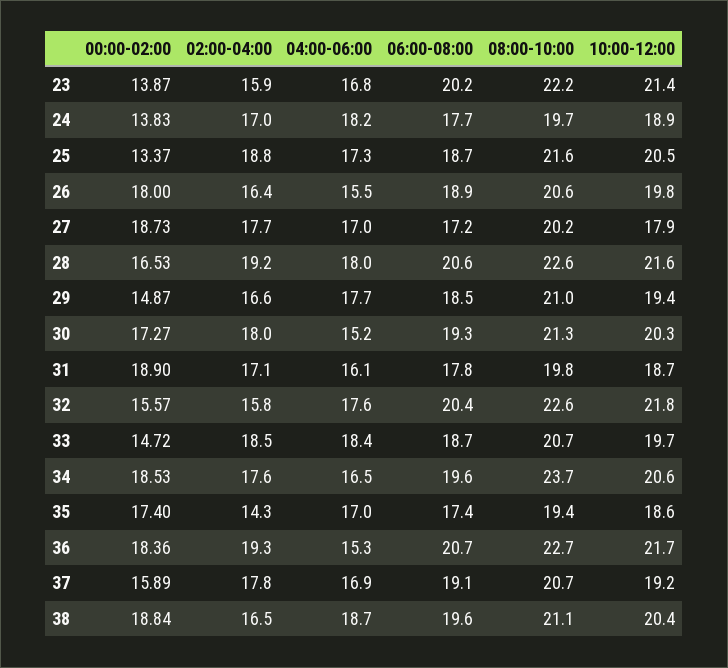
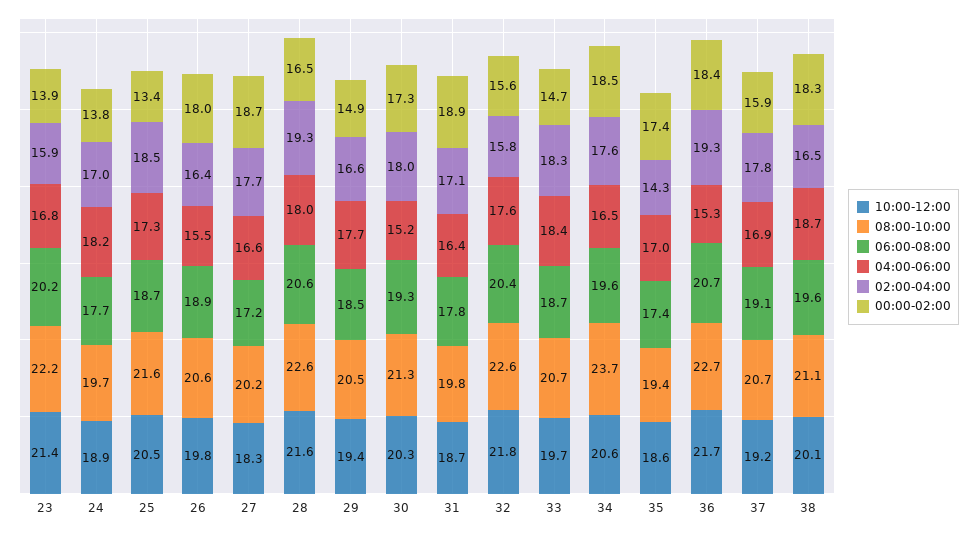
02:00-04:00, 25: 18.8 -> 18.5
04:00-06:00, 27: 17 -> 16.6
10:00-12:00, 27: 17.9 -> 18.3
02:00-04:00, 28: 19.2 -> 19.3
08:00-10:00, 29: 21 -> 20.5
04:00-06:00, 31: 16.1 -> 16.4
02:00-04:00, 33: 18.5 -> 18.3
00:00-02:00, 38: 18.84 -> 18.3
10:00-12:00, 38: 20.4 -> 20.1

